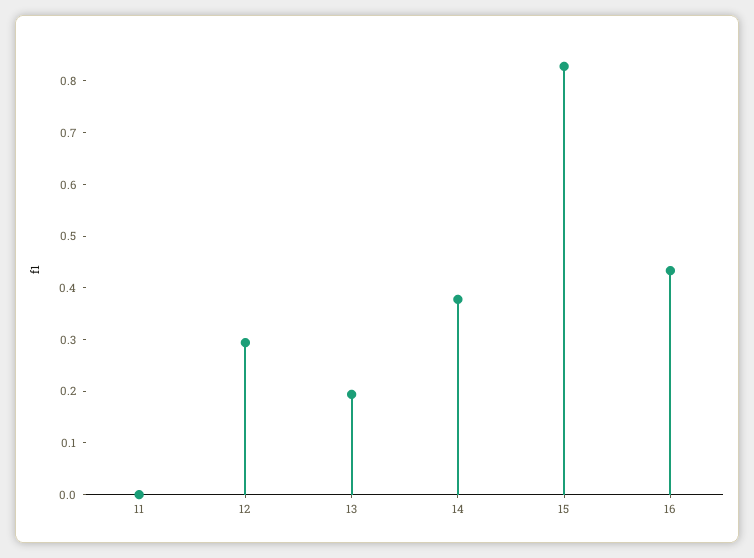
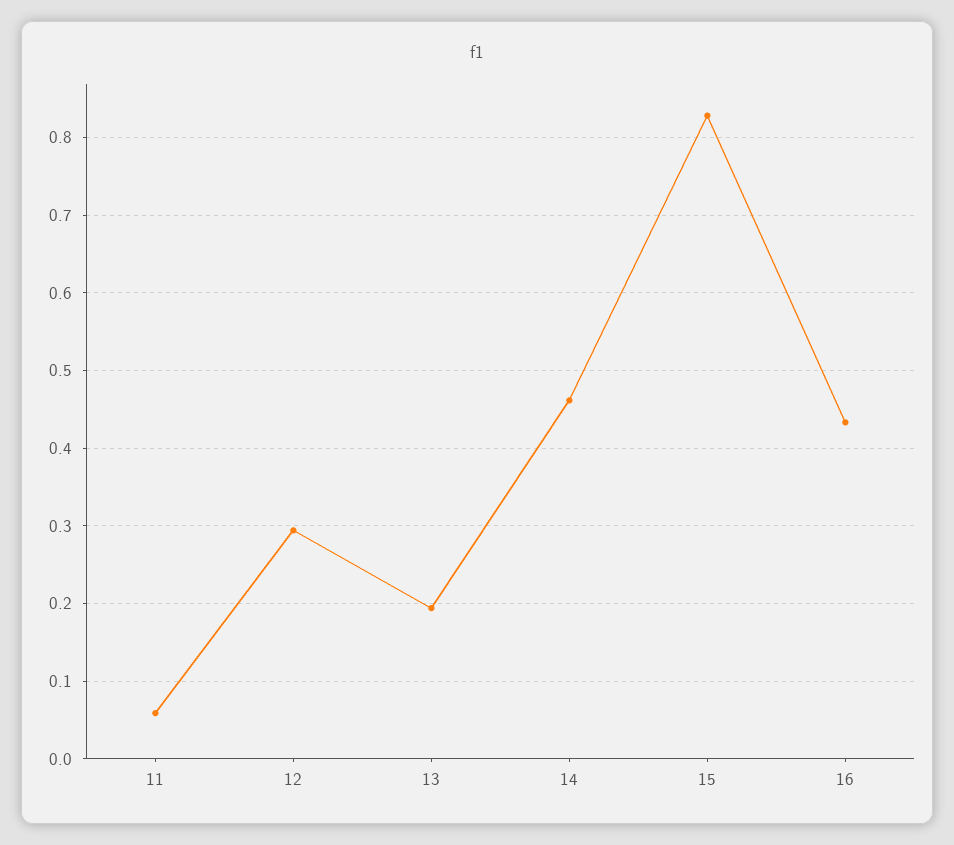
11: 0 -> 0.06
14: 0.38 -> 0.46

